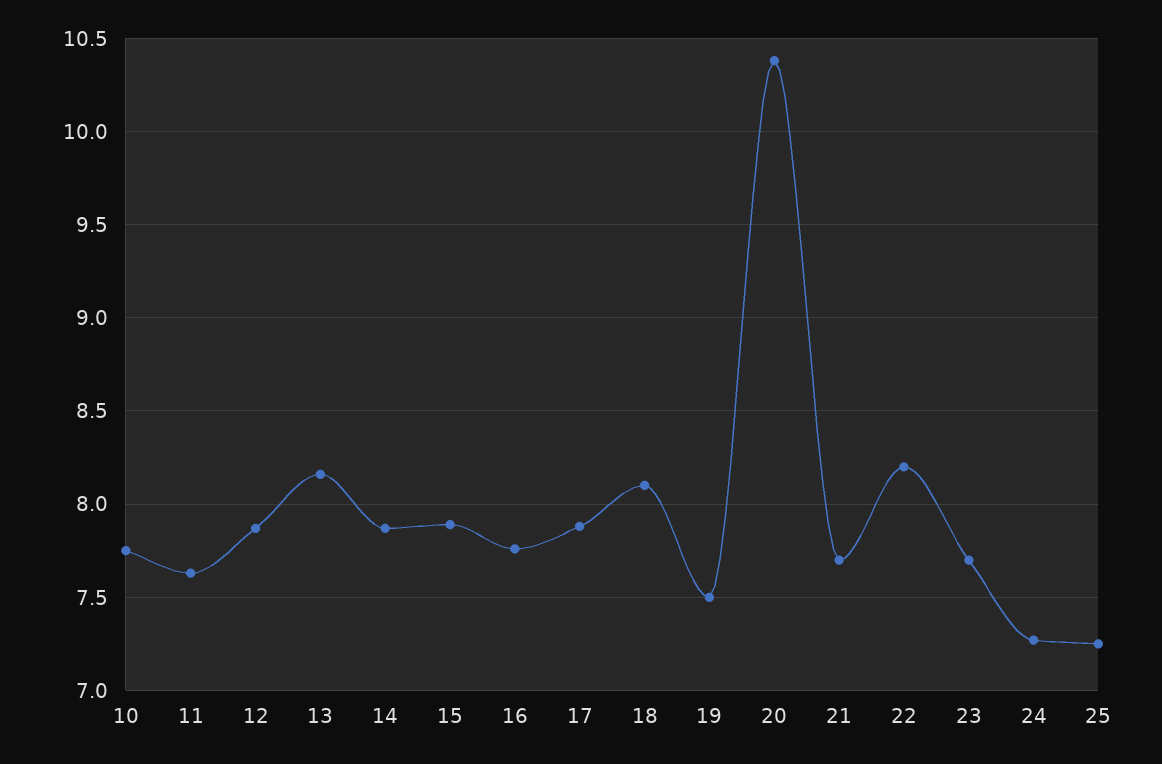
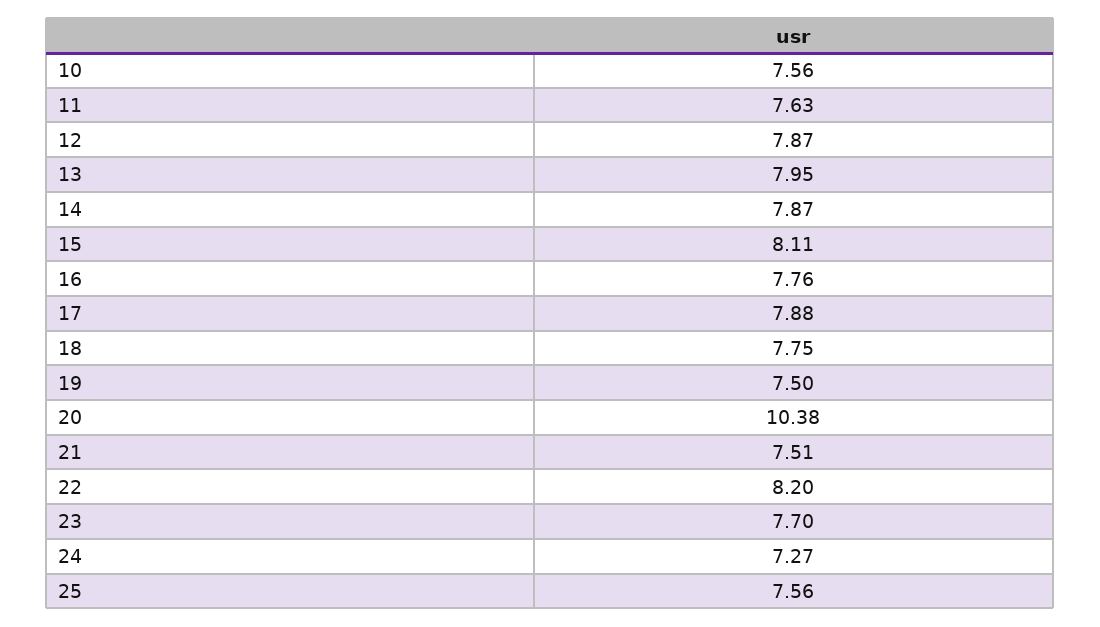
10: 7.75 -> 7.56
13: 8.15 -> 7.95
15: 7.9 -> 8.11
18: 8.1 -> 7.75
21: 7.7 -> 7.51
25: 7.25 -> 7.56

